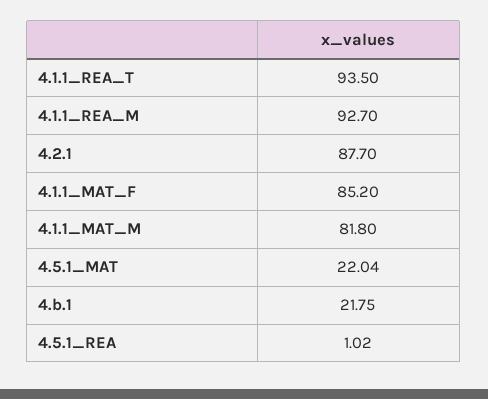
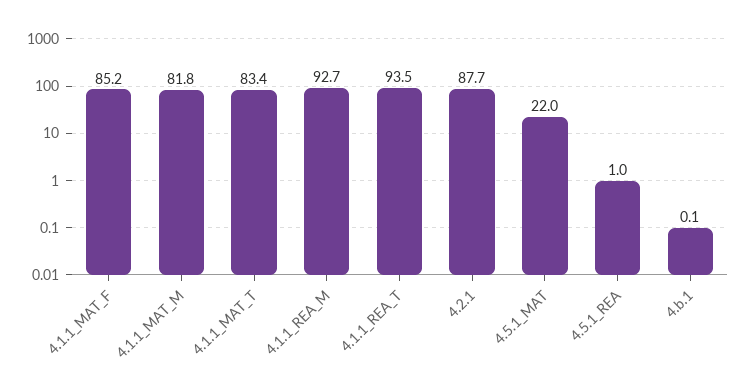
4.b.1: 21.75 -> 0.1
4.1.1_MAT_T: none -> 83.4

